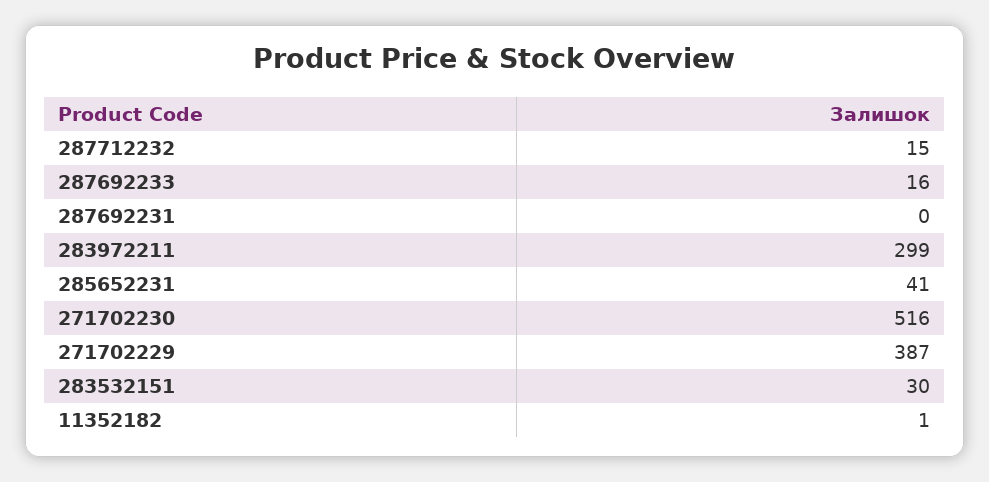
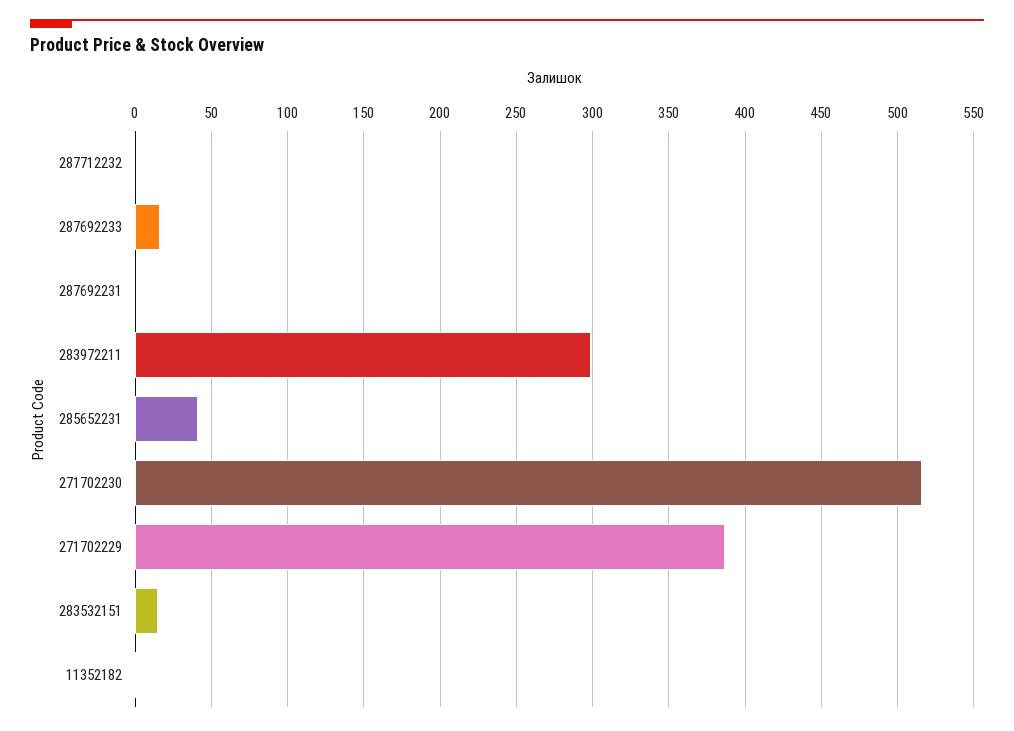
287712232: 15 -> 0
283532151: 30 -> 15

